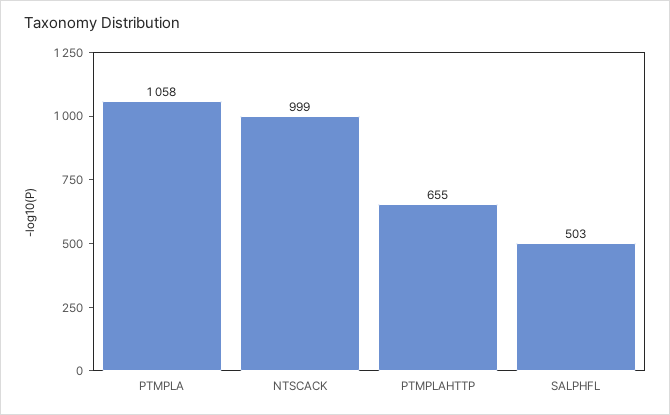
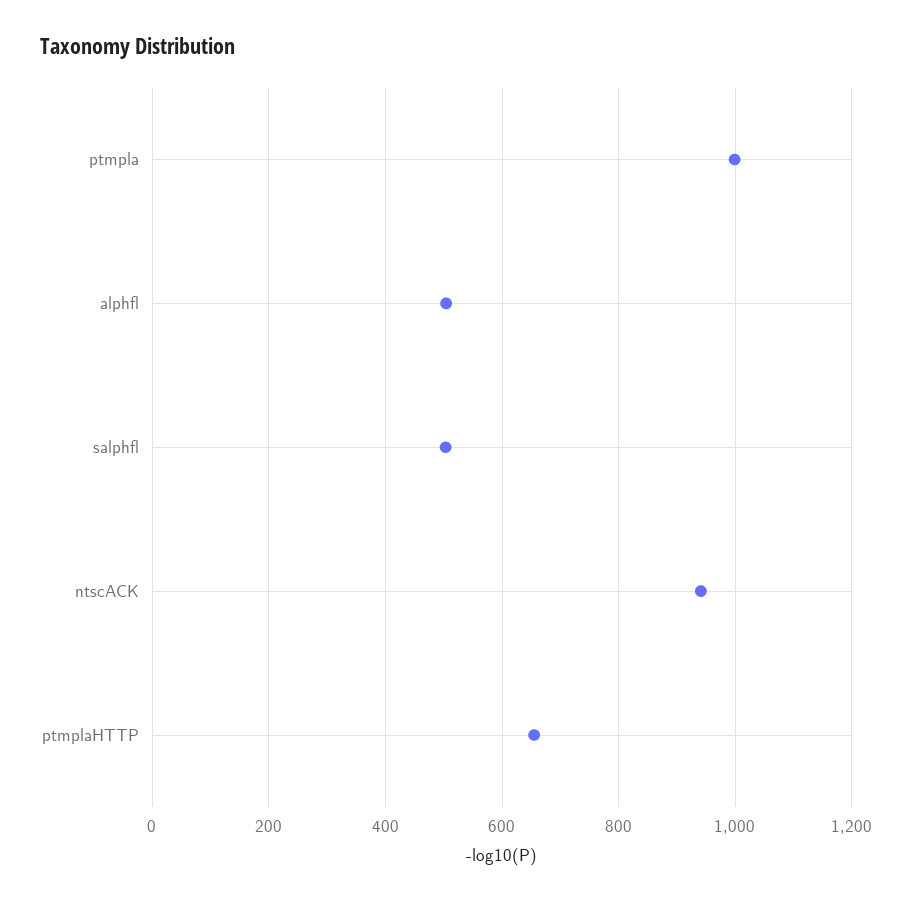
PTMPLA: 1058 -> 1000
NTSCACK: 999 -> 940
alphfl: none -> 500

